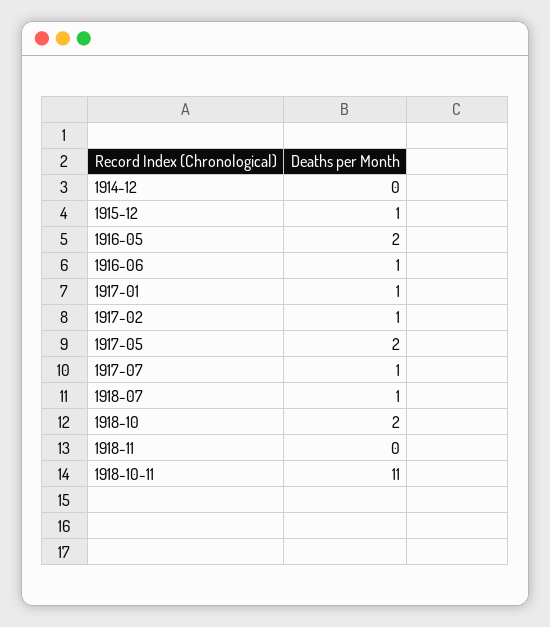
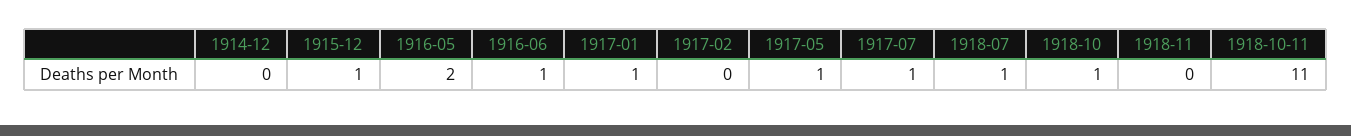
1917-02: 1 -> 0
1917-05: 2 -> 1
1918-10: 2 -> 1

